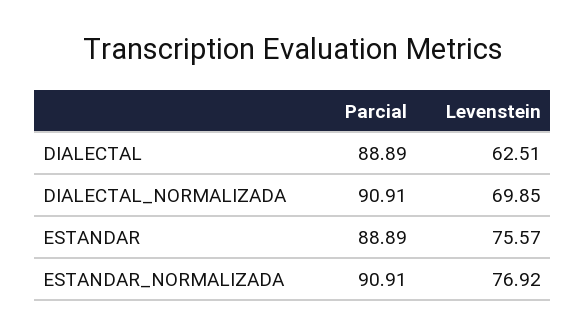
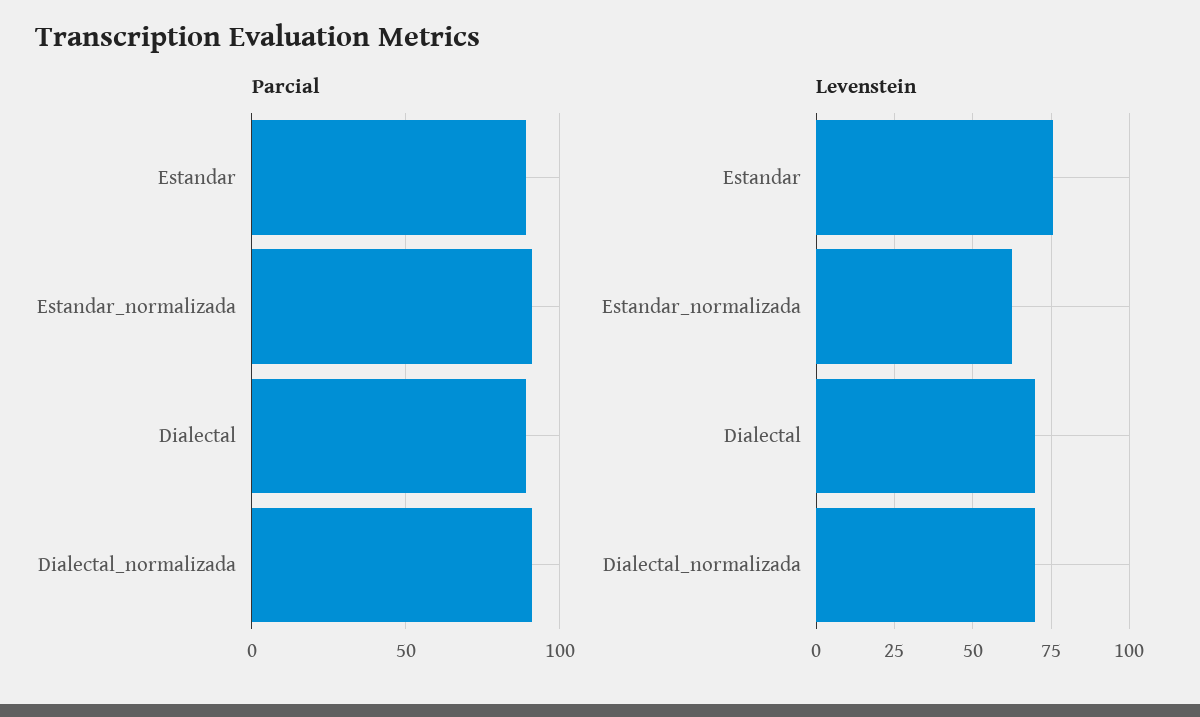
Levenstein, DIALECTAL: 62.51 -> 70
Levenstein, ESTANDAR_NORMALIZADA: 76.92 -> 62.5

